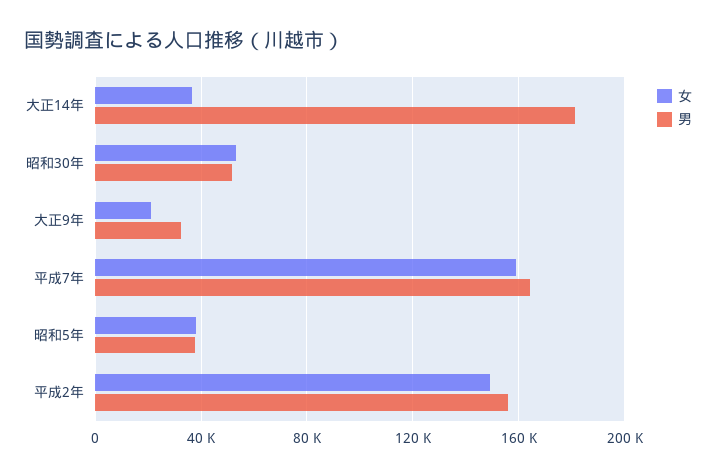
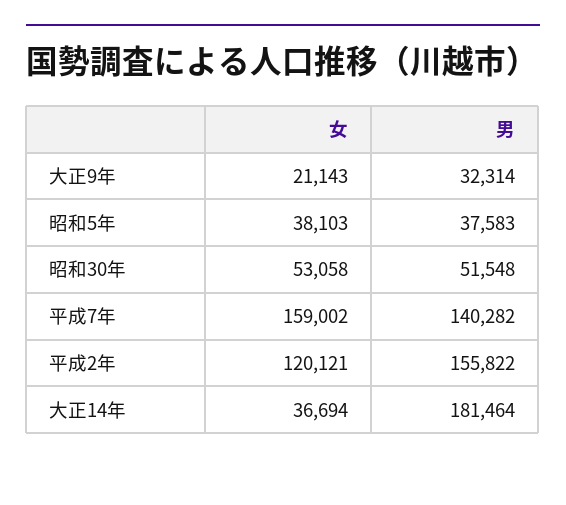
男, 平成7年: 165000 -> 140282
女, 平成2年: 150000 -> 120121

